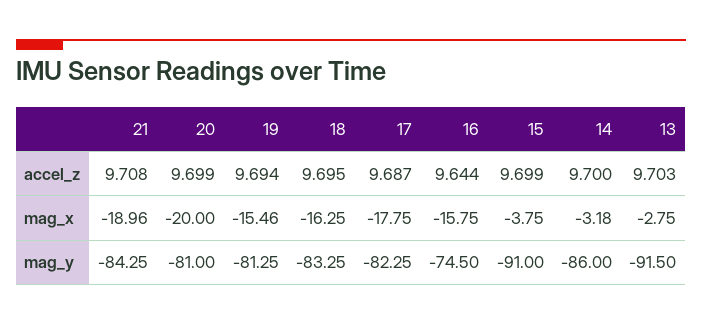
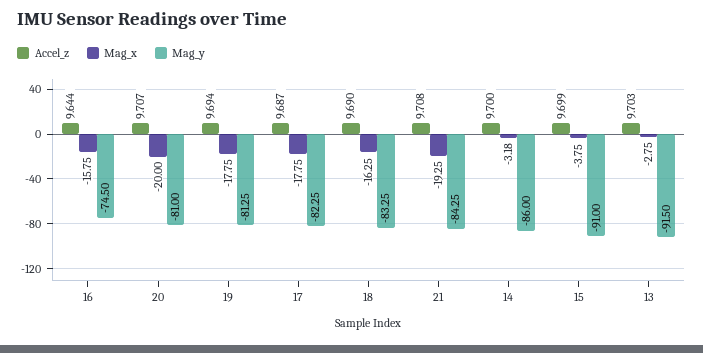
accel_z, 20: 9.699 -> 9.707
accel_z, 18: 9.695 -> 9.69
mag_x, 21: -18.96 -> -19.25
mag_x, 19: -15.46 -> -17.75

